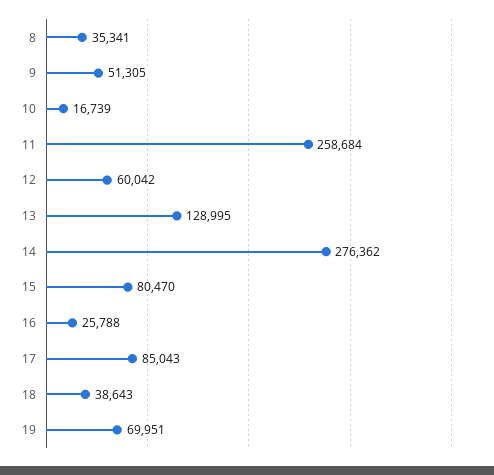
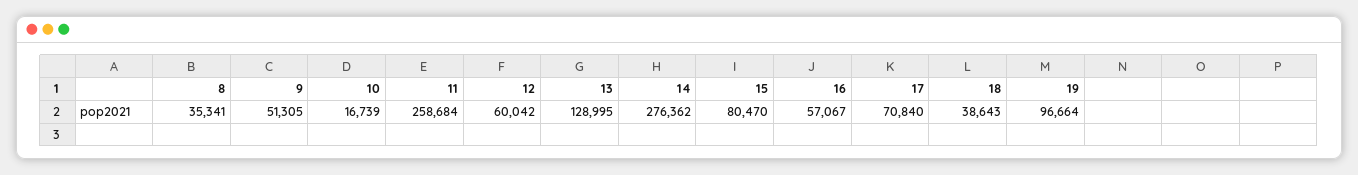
16: 25788 -> 57067
17: 85043 -> 70840
19: 69951 -> 96664

